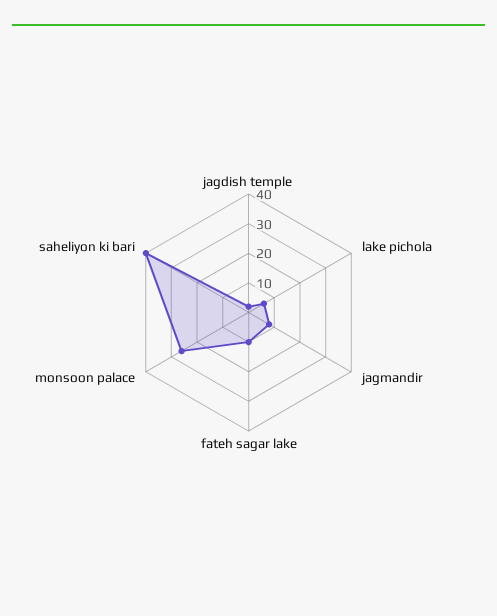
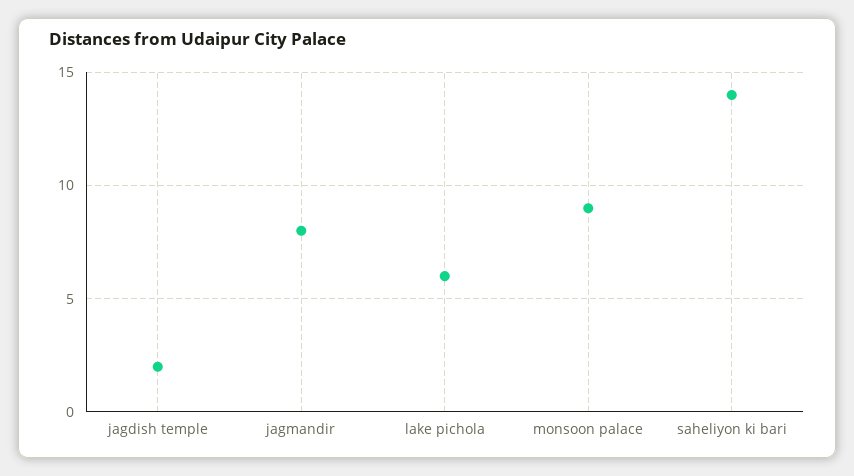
fateh sagar lake: 10 -> none
monsoon palace: 25 -> 9
saheliyon ki bari: 40 -> 14

